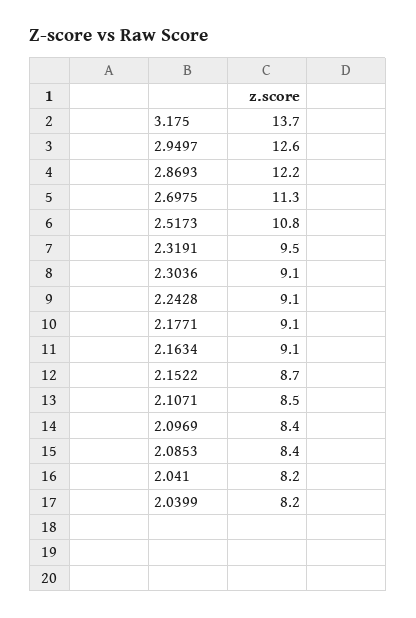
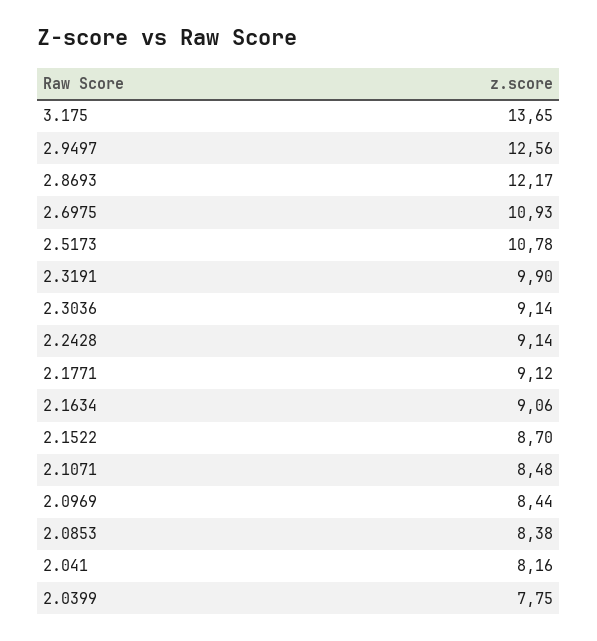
2.6975: 11.3 -> 10.93
2.3191: 9.5 -> 9.9
2.0399: 8.2 -> 7.75

